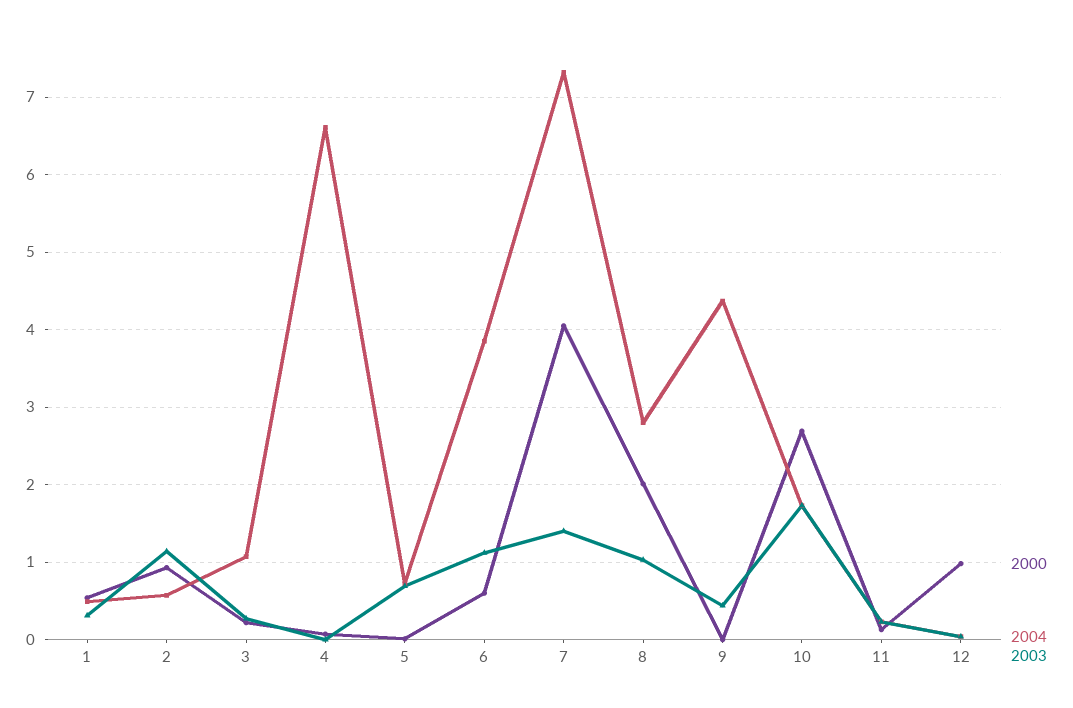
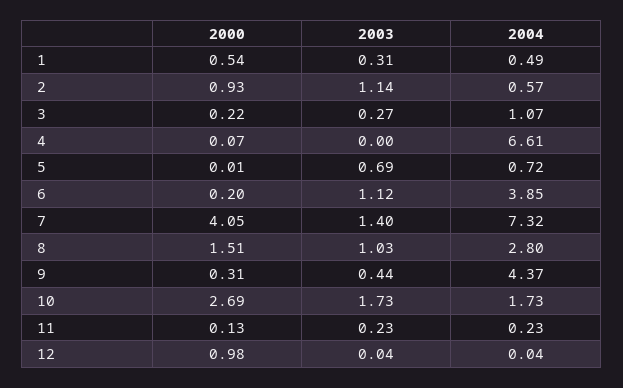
2000, 6: 0.6 -> 0.2
2000, 8: 2 -> 1.51
2000, 9: 0 -> 0.31

